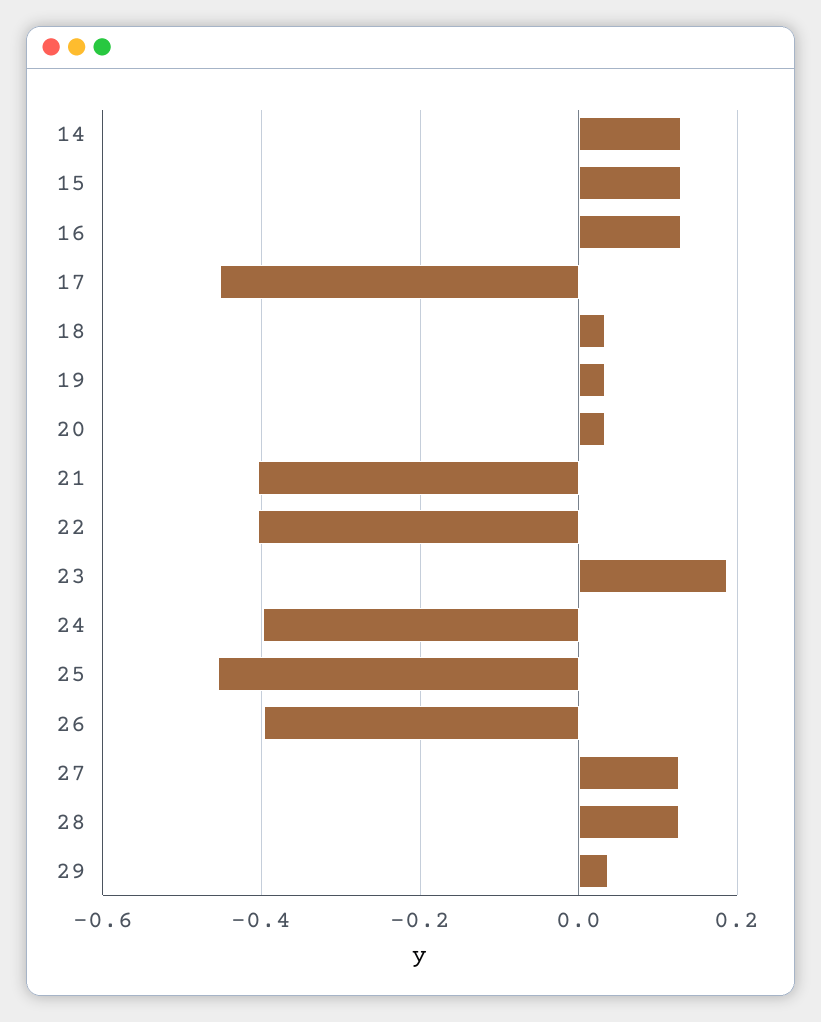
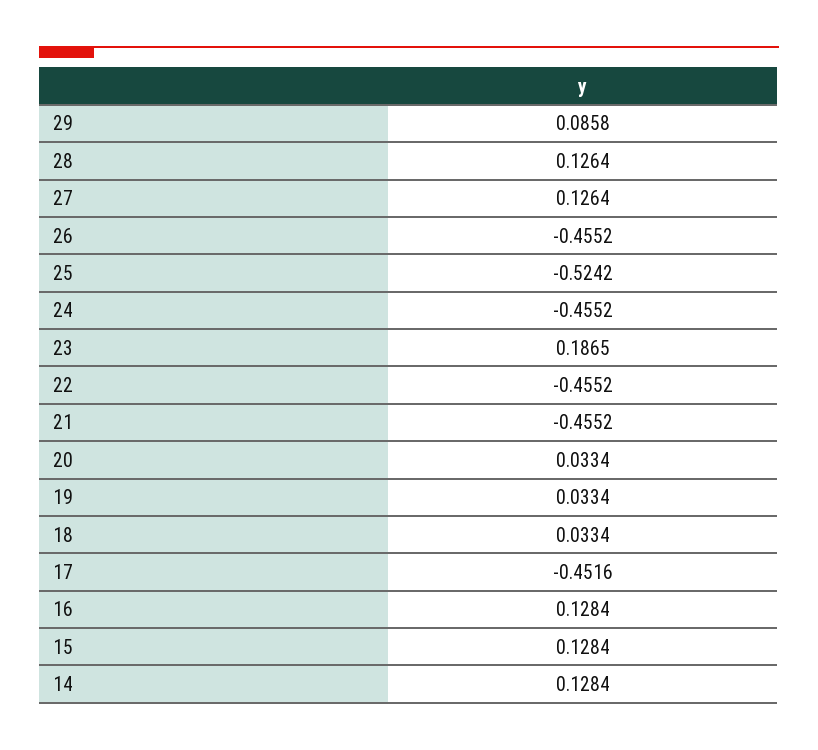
21: -0.4 -> -0.4552
22: -0.4 -> -0.4552
24: -0.4 -> -0.4552
25: -0.46 -> -0.5242
26: -0.4 -> -0.4552
29: 0.04 -> 0.0858

